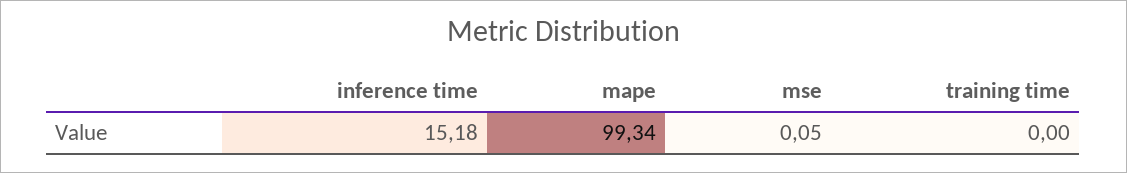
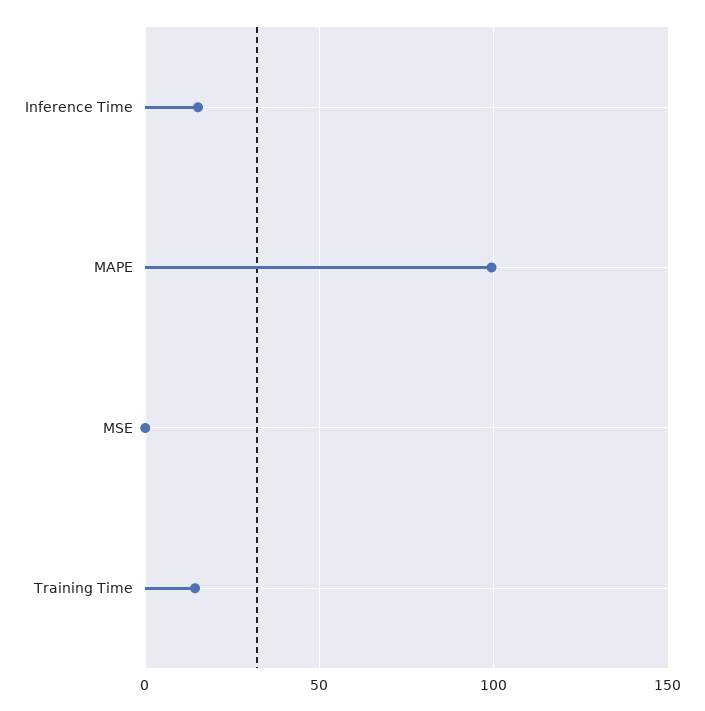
training time: 0 -> 15

